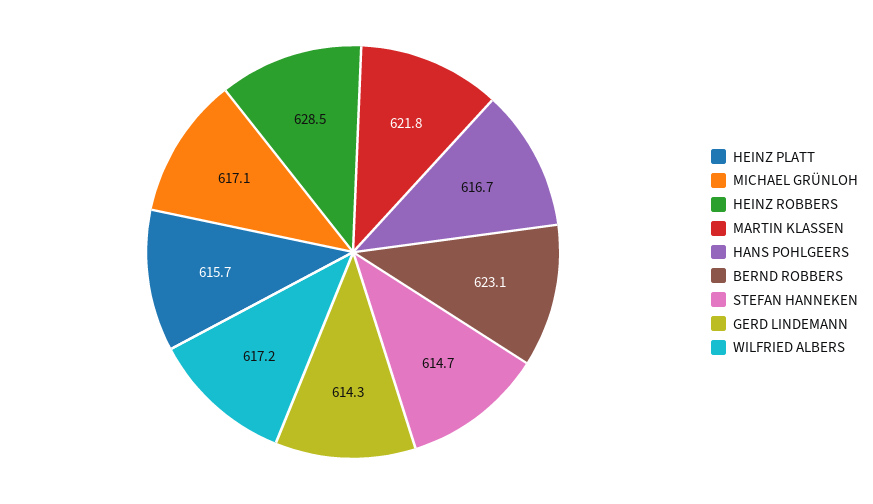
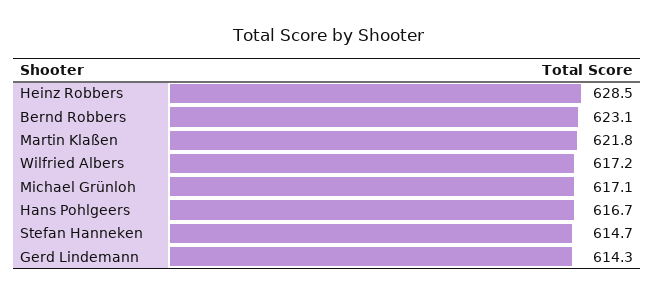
HEINZ PLATT: 615.7 -> none

